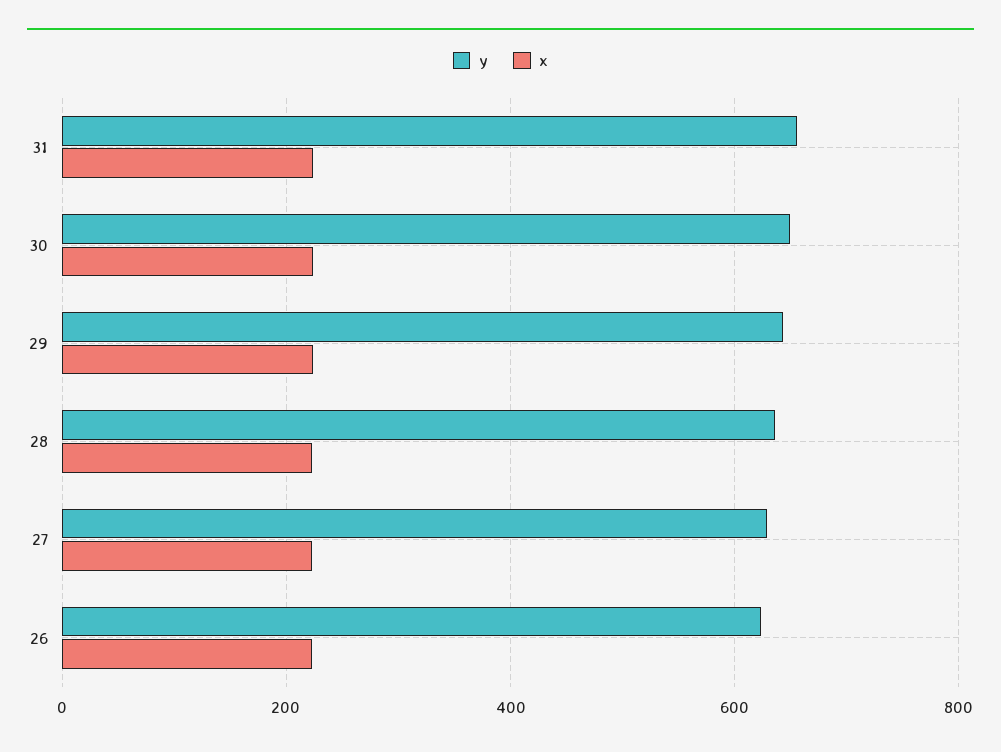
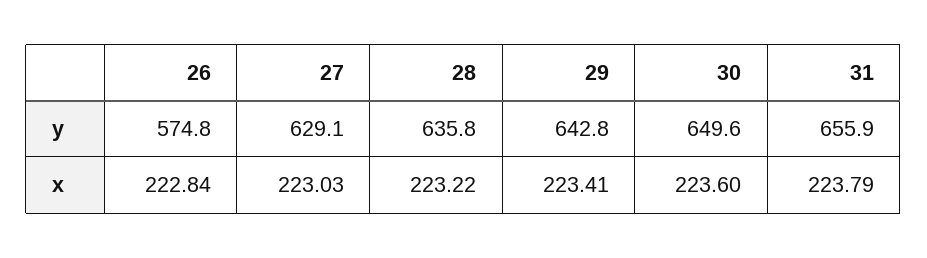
y, 26: 620 -> 574.8

